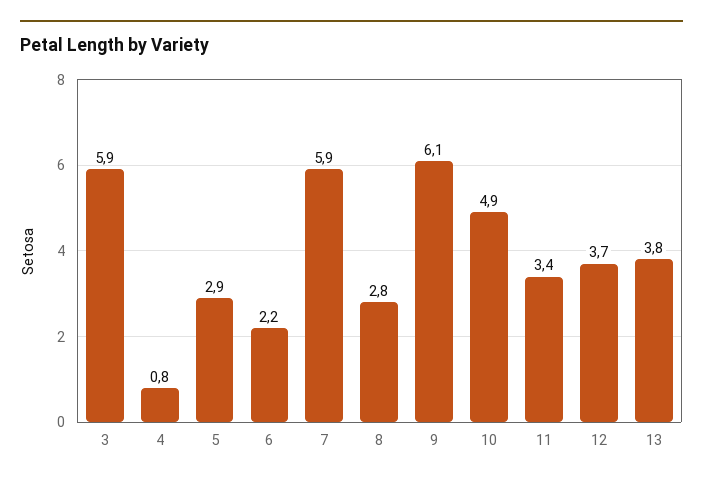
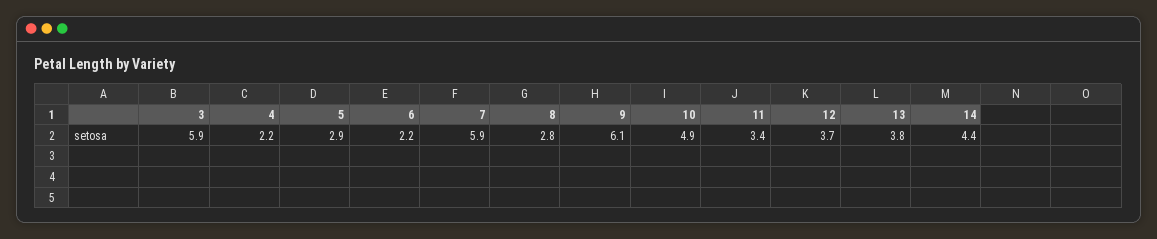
4: 0.8 -> 2.2
14: none -> 4.4

